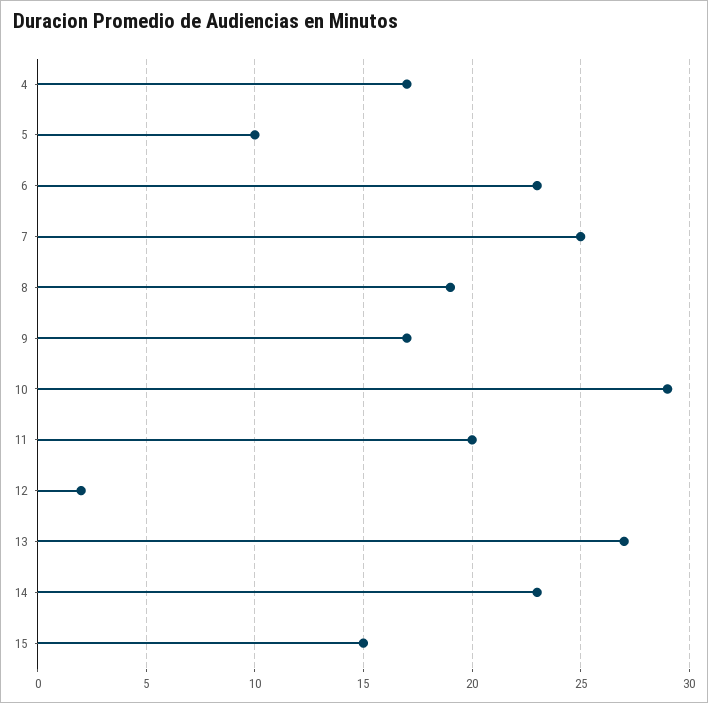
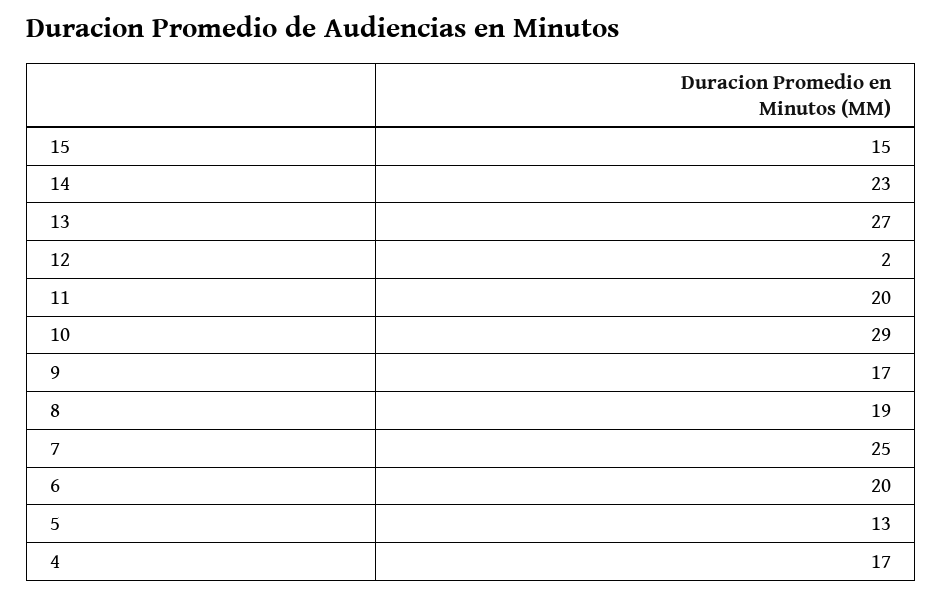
5: 10 -> 13
6: 23 -> 20

